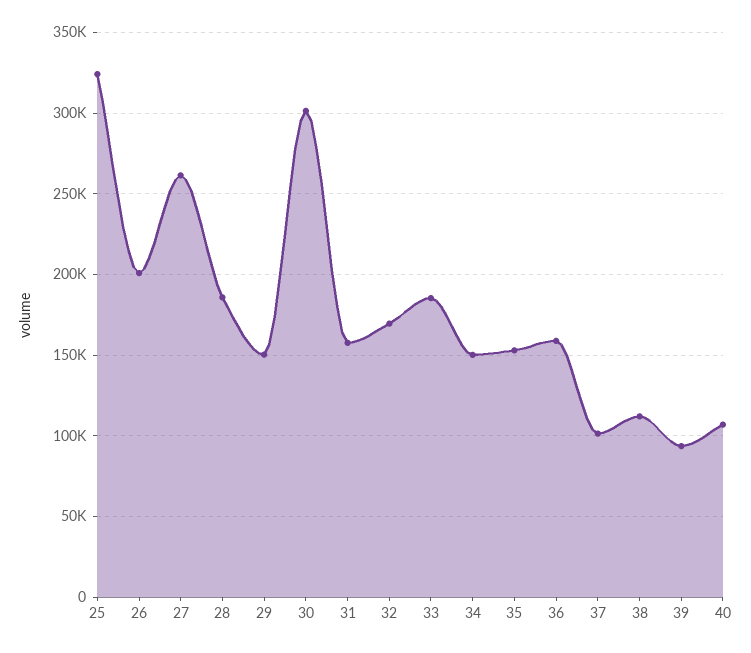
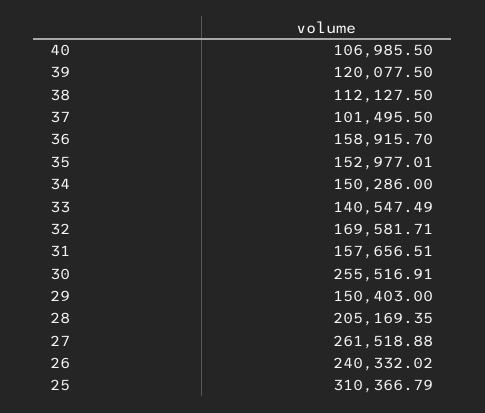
25: 325000 -> 310366.79
26: 200000 -> 240332.02
28: 185000 -> 205169.35
30: 300000 -> 255516.91
33: 185000 -> 140547.49
39: 95000 -> 120077.5

